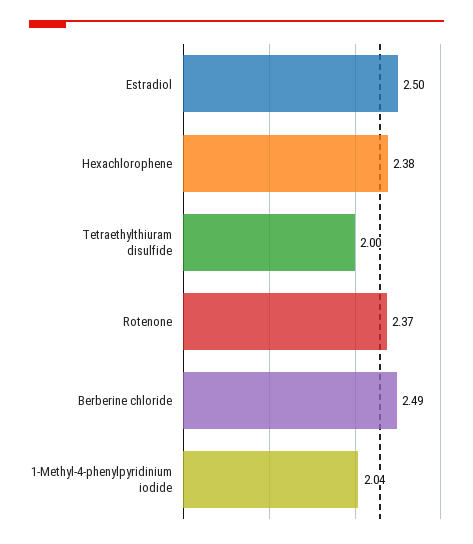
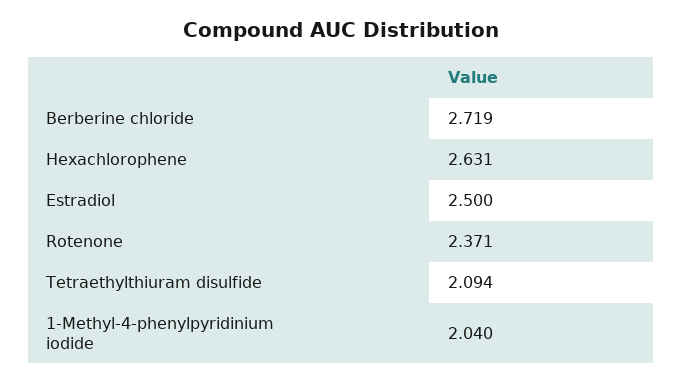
Hexachlorophene: 2.38 -> 2.631
Tetraethylthiuram disulfide: 2 -> 2.094
Berberine chloride: 2.49 -> 2.719

